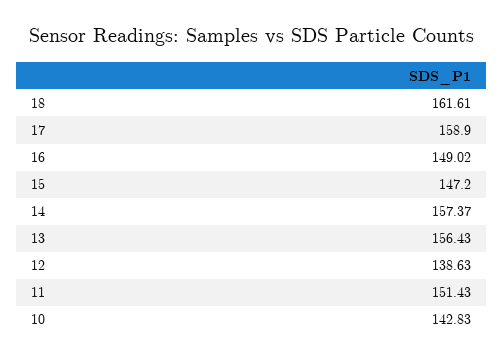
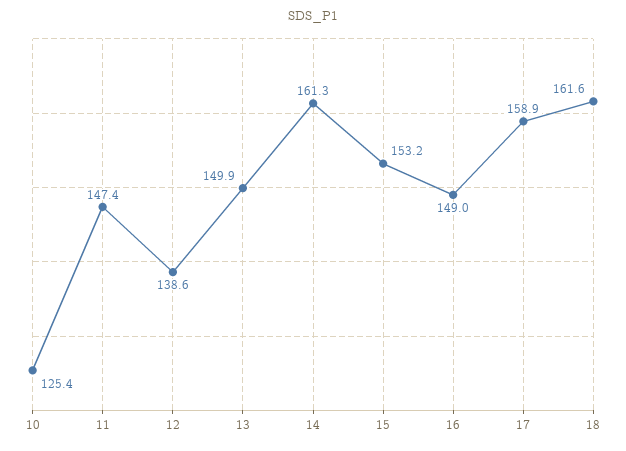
15: 147.2 -> 153.2
14: 157.37 -> 161.3
13: 156.43 -> 149.9
11: 151.43 -> 147.4
10: 142.83 -> 125.4

